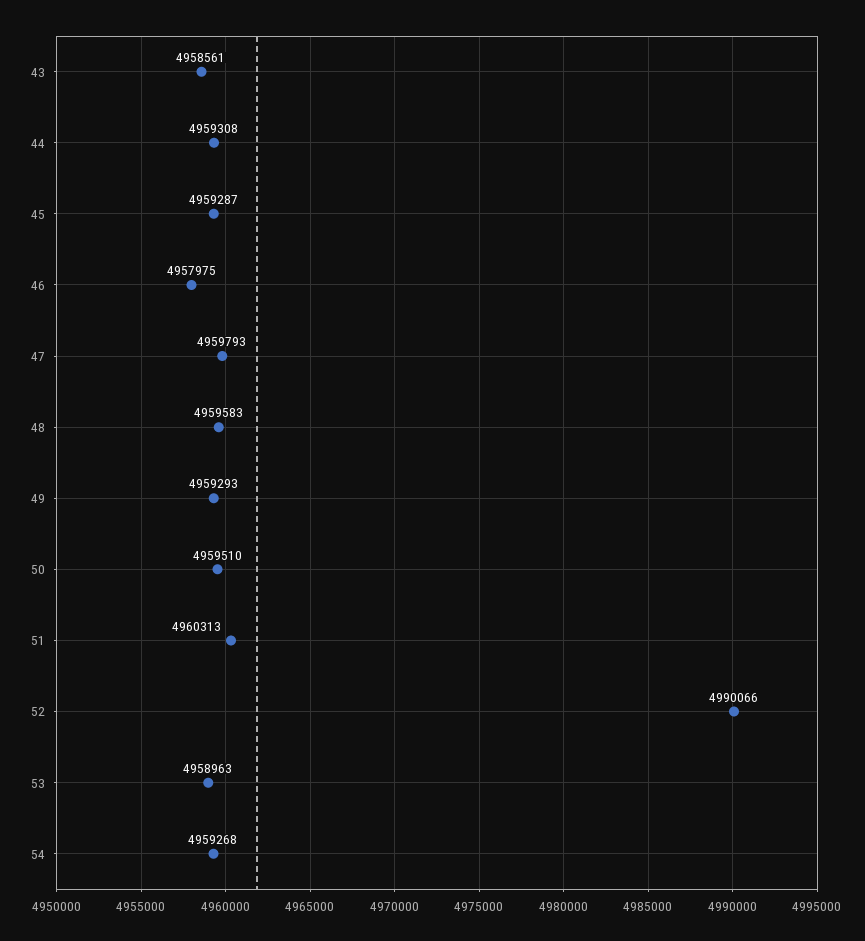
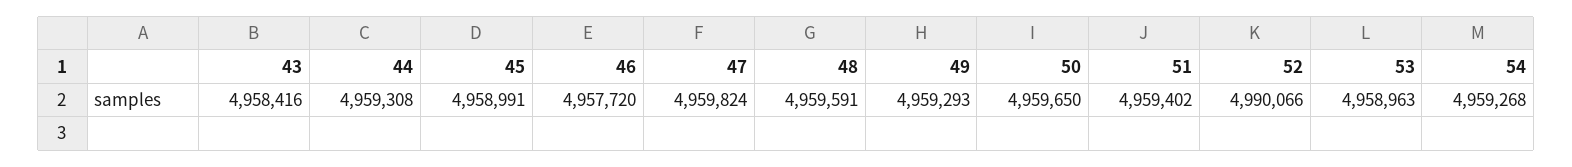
43: 4958561 -> 4958416
45: 4959287 -> 4958991
46: 4957975 -> 4957720
47: 4959793 -> 4959824
48: 4959583 -> 4959591
50: 4959510 -> 4959650
51: 4960313 -> 4959402

